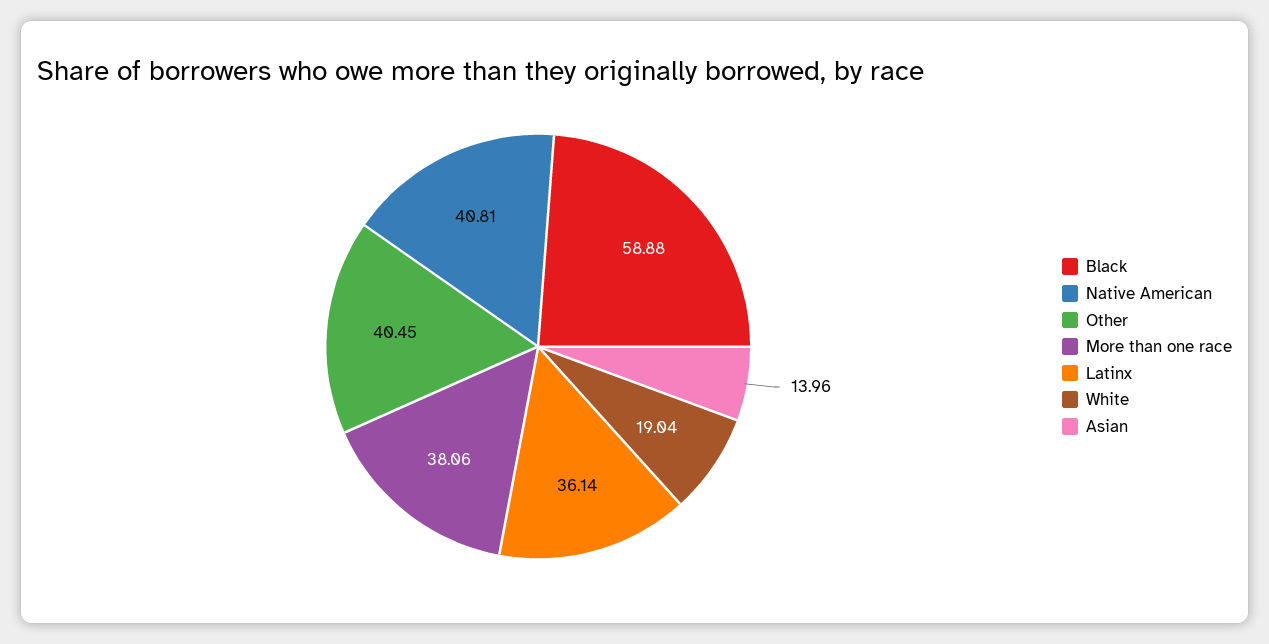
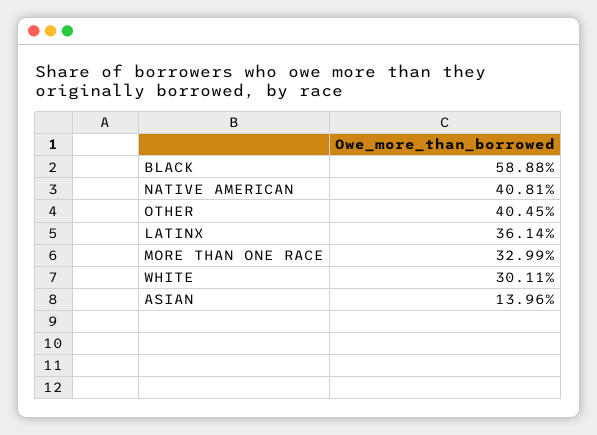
More than one race: 38.06 -> 32.99
White: 19.04 -> 30.11

